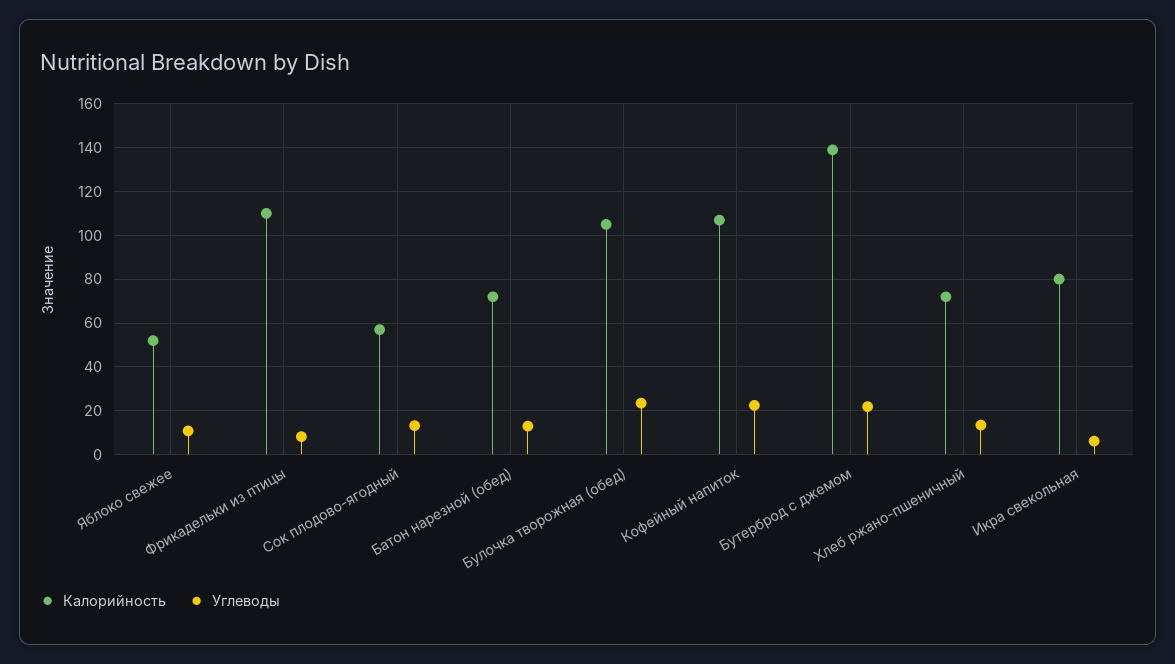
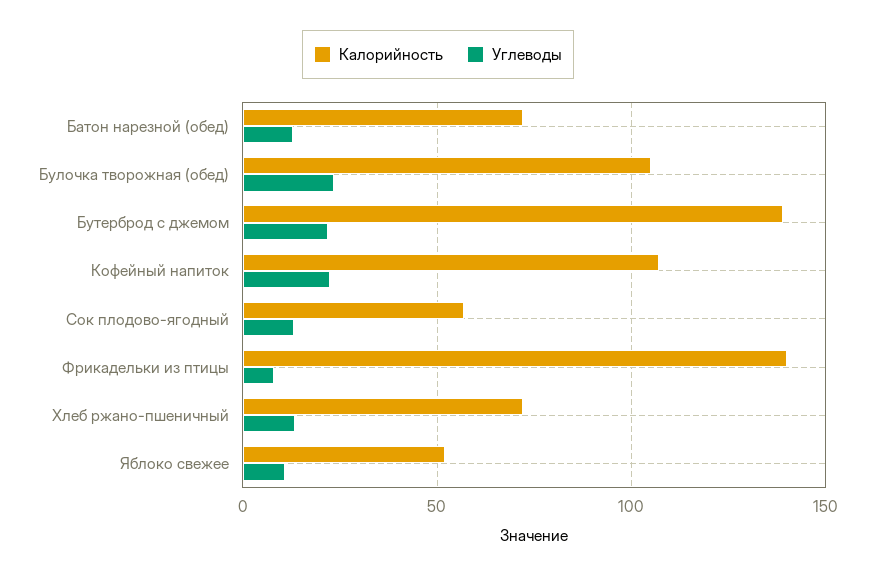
Калорийность, Фрикадельки из птицы: 110 -> 140
Калорийность, Икра свекольная: 80 -> none
Углеводы, Икра свекольная: 5 -> none

